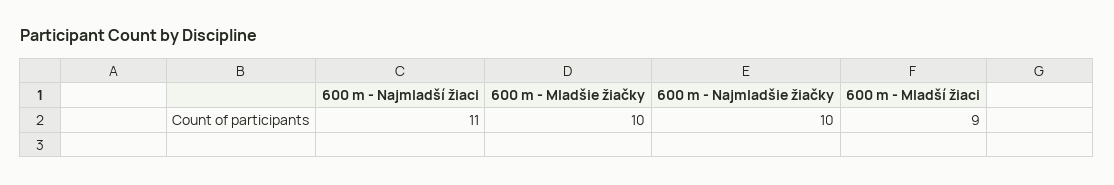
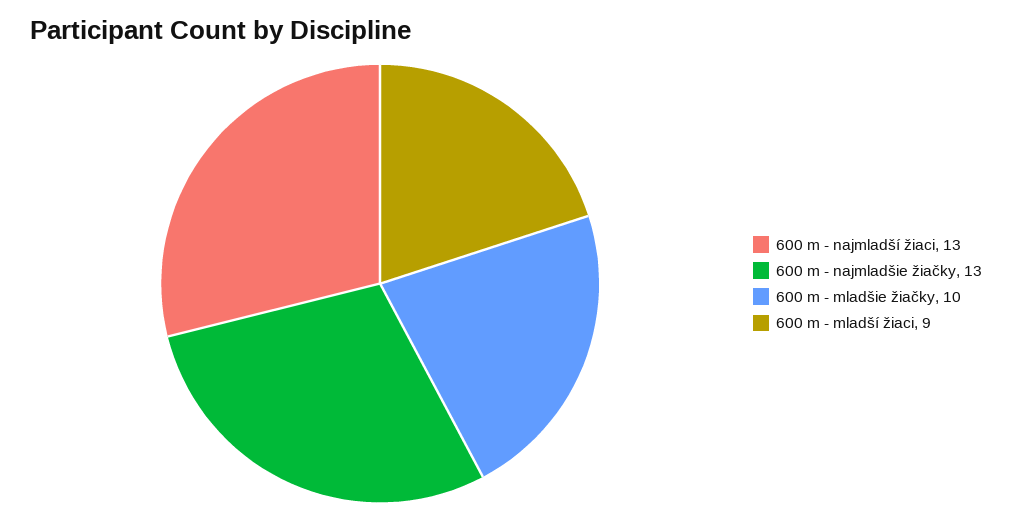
600 m - Najmladší žiaci: 11 -> 13
600 m - Najmladšie žiačky: 10 -> 13

